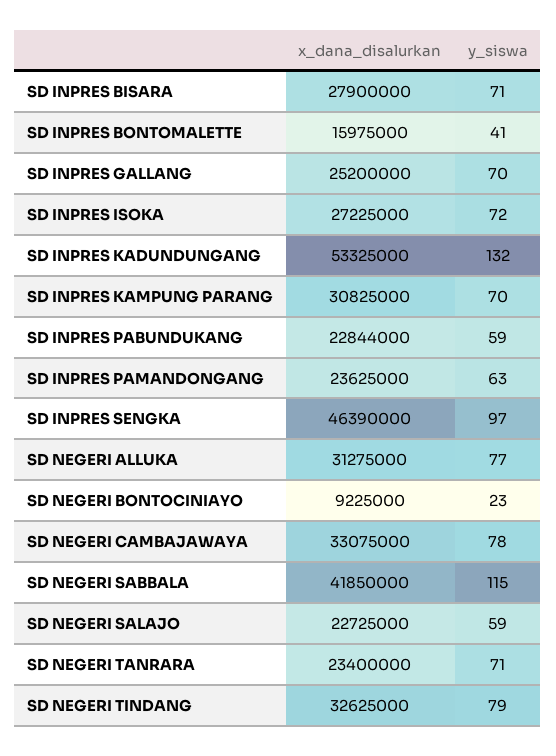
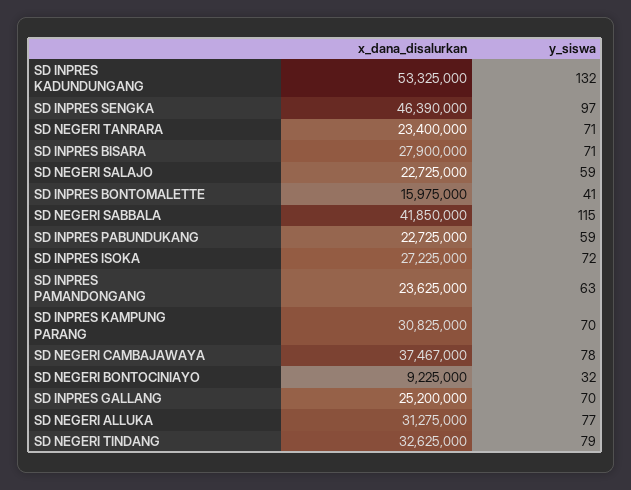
x_dana_disalurkan, SD INPRES PABUNDUKANG: 22844000 -> 22725000
y_siswa, SD NEGERI BONTOCINIAYO: 23 -> 32
x_dana_disalurkan, SD NEGERI CAMBAJAWAYA: 33075000 -> 37467000

